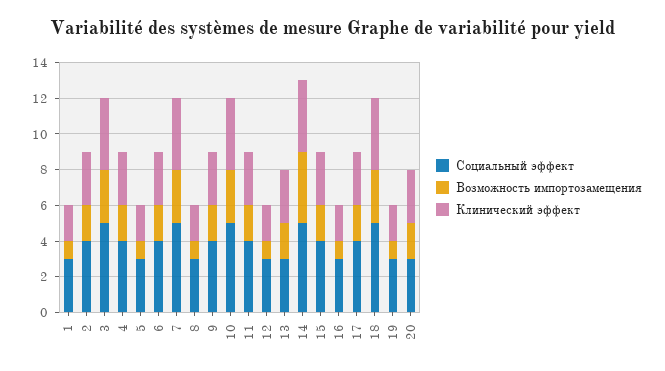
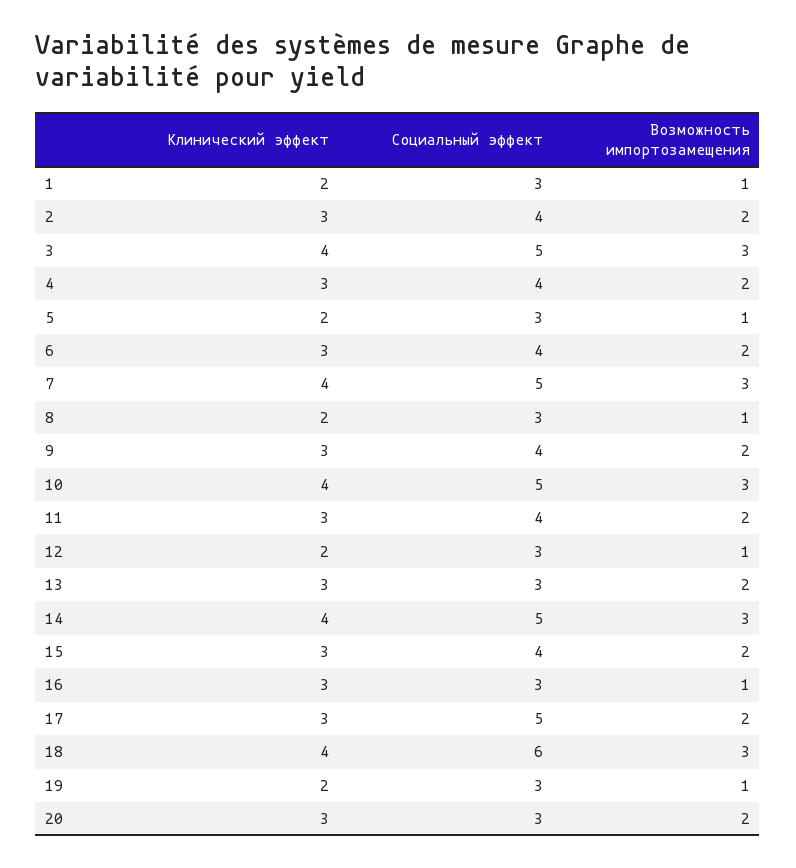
Возможность импортозамещения, 14: 4 -> 3
Клинический эффект, 16: 2 -> 3
Социальный эффект, 17: 4 -> 5
Социальный эффект, 18: 5 -> 6

